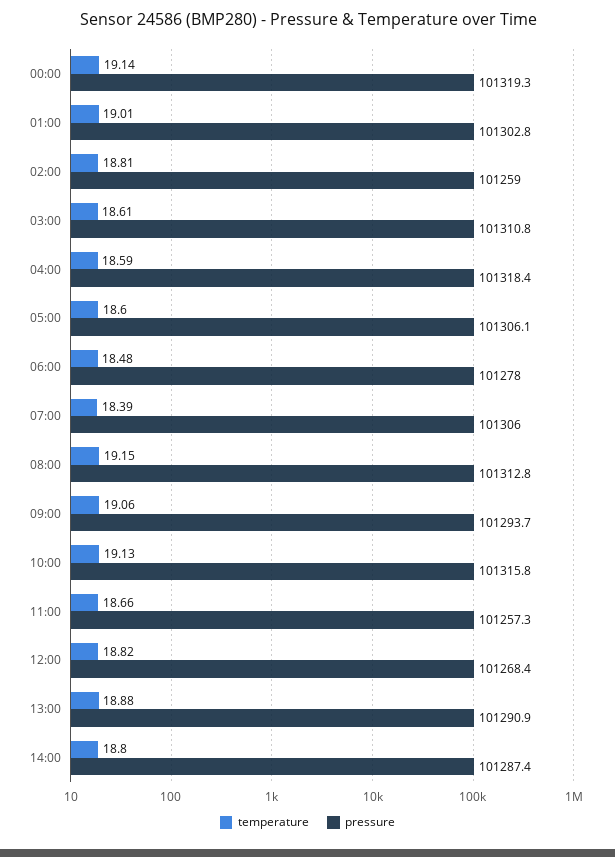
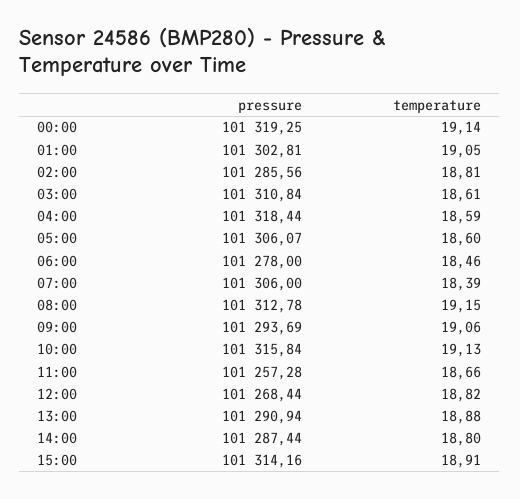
temperature, 01:00: 19.01 -> 19.05
pressure, 02:00: 101259 -> 101285.56
temperature, 06:00: 18.48 -> 18.46
pressure, 15:00: none -> 101314.16
temperature, 15:00: none -> 18.91

